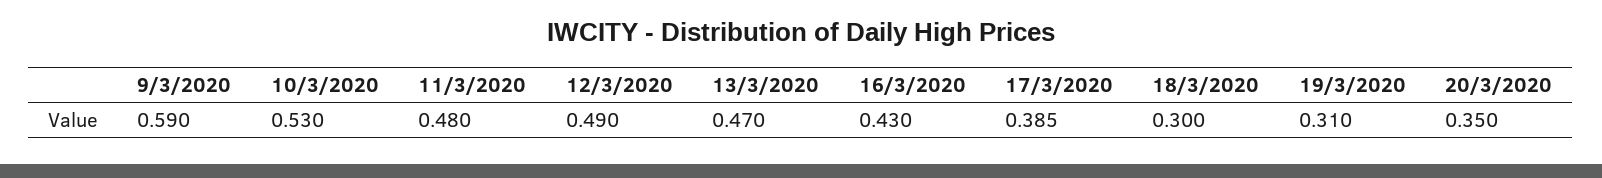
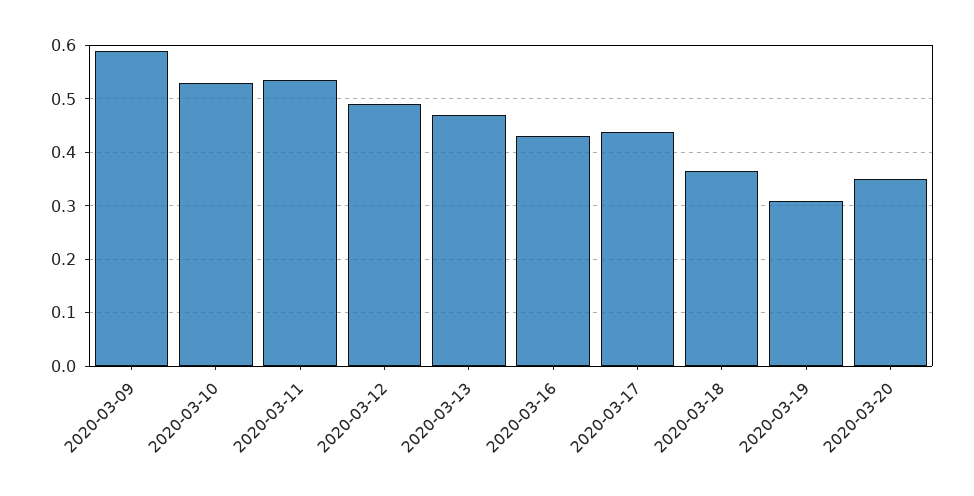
11/3/2020: 0.48 -> 0.54
17/3/2020: 0.385 -> 0.44
18/3/2020: 0.3 -> 0.36

